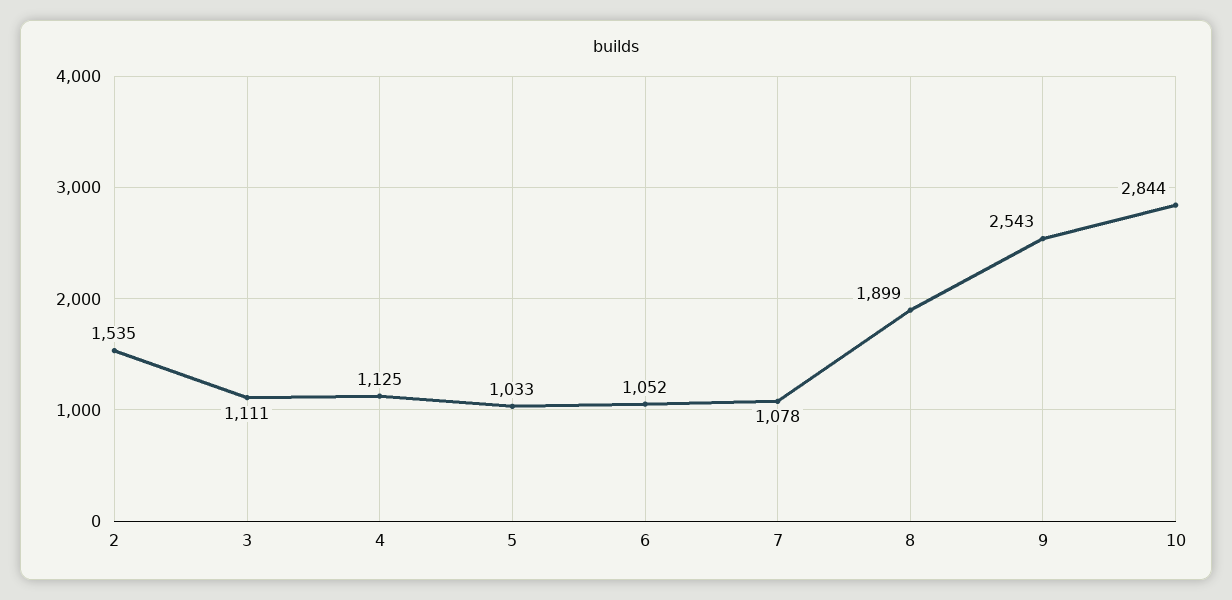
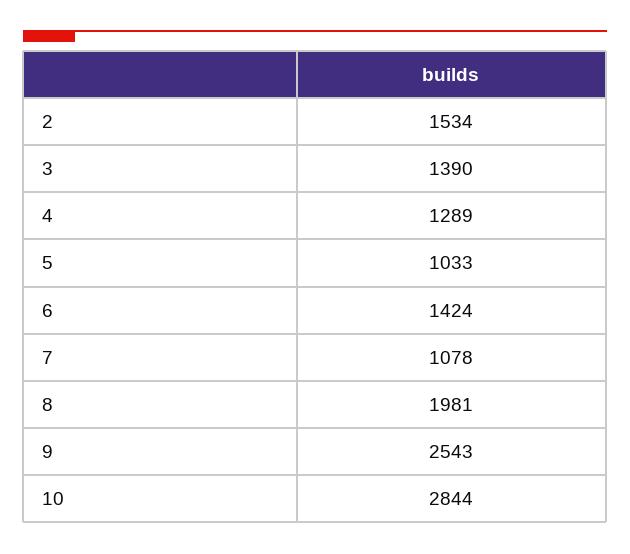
2: 1535 -> 1534
3: 1111 -> 1390
4: 1125 -> 1289
6: 1052 -> 1424
8: 1899 -> 1981

